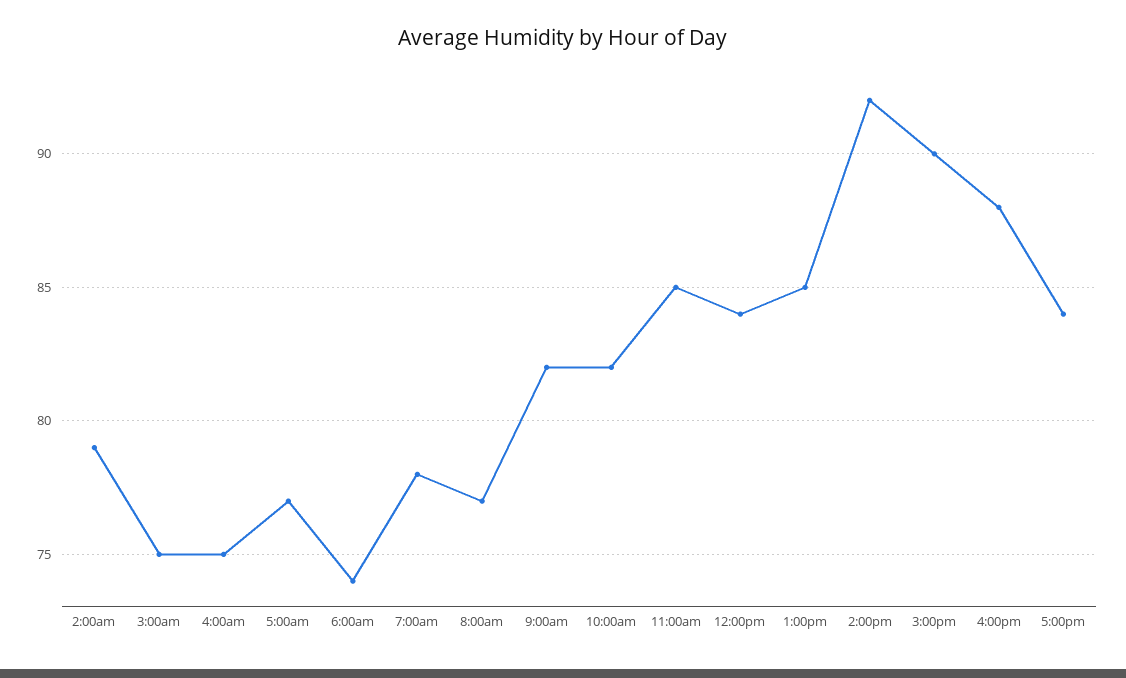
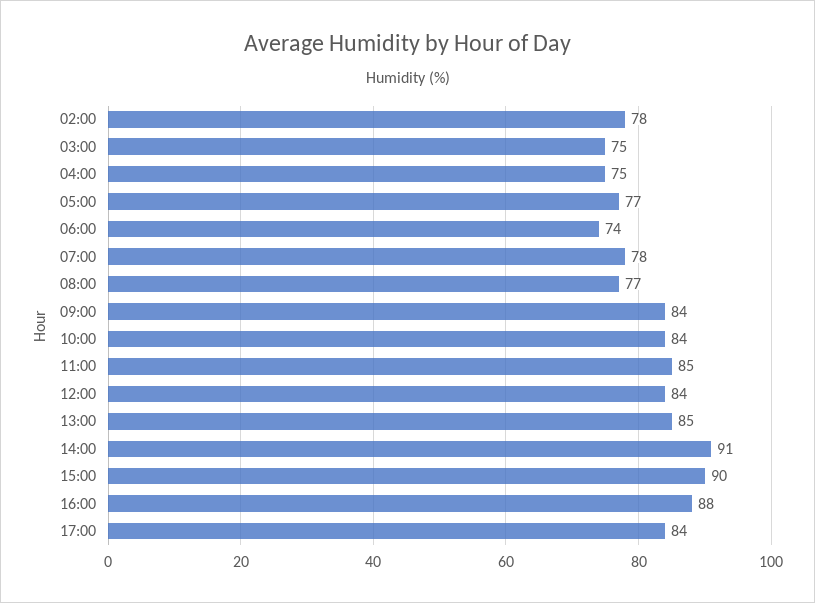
2:00am: 79 -> 78
9:00am: 82 -> 84
10:00am: 82 -> 84
2:00pm: 92 -> 91

